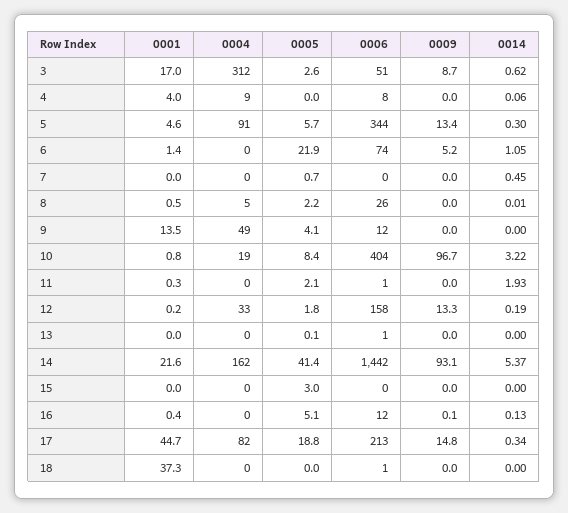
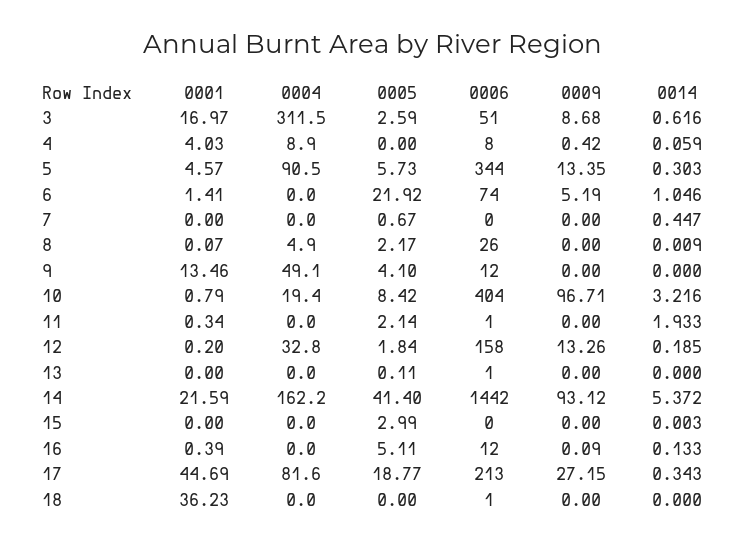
0009, 4: 0 -> 0.42
0001, 8: 0.5 -> 0.07
0009, 17: 14.8 -> 27.15
0001, 18: 37.3 -> 36.23

